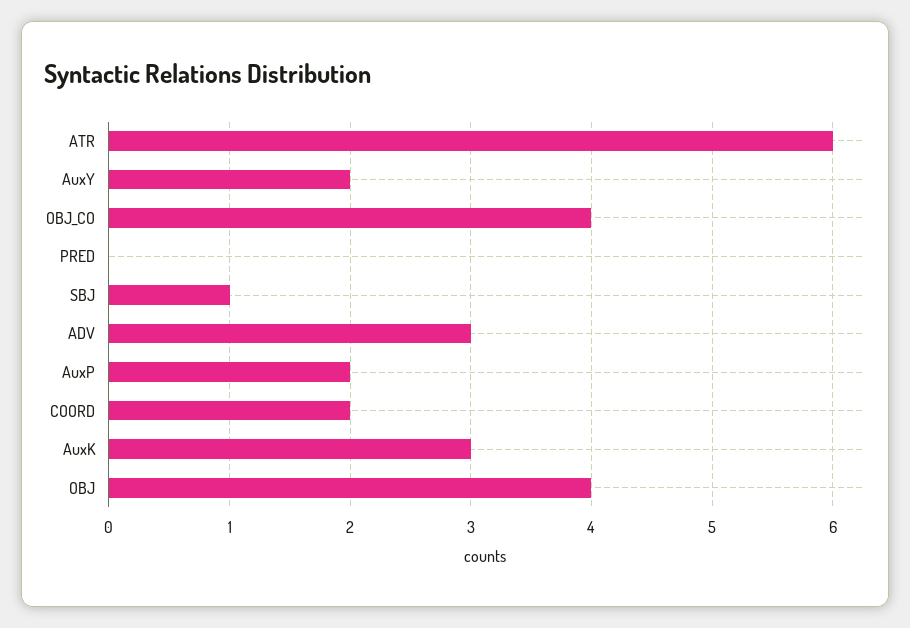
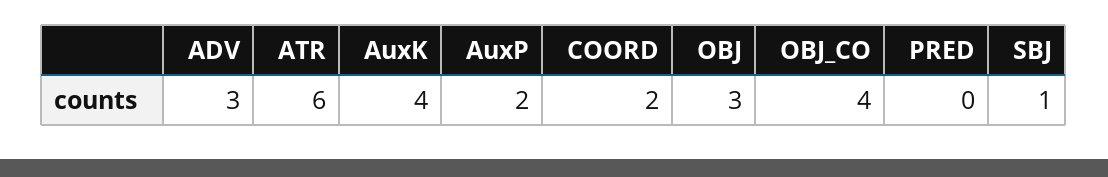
AuxY: 2 -> none
AuxK: 3 -> 4
OBJ: 4 -> 3

